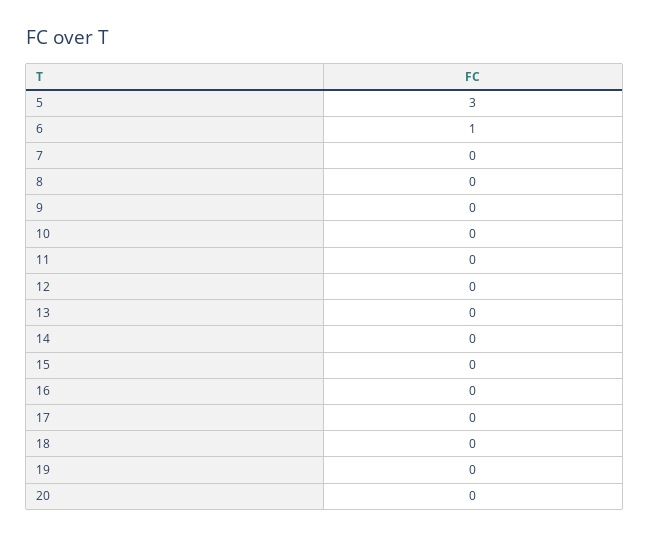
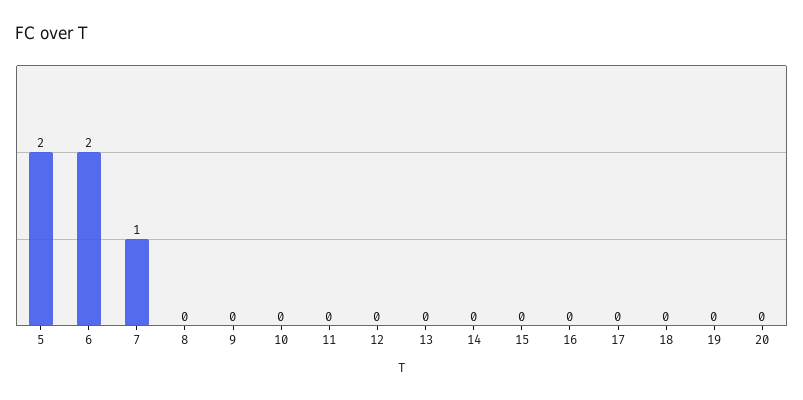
5: 3 -> 2
6: 1 -> 2
7: 0 -> 1

